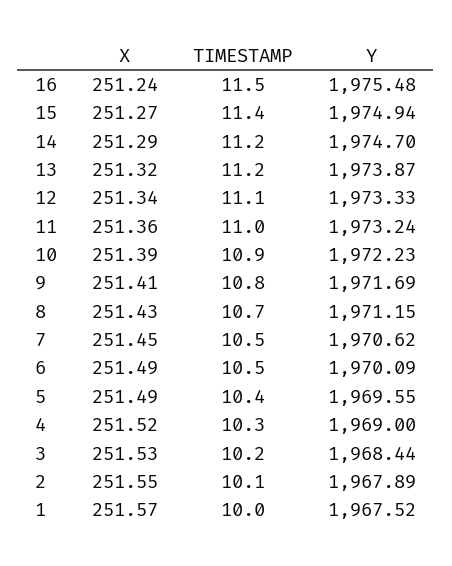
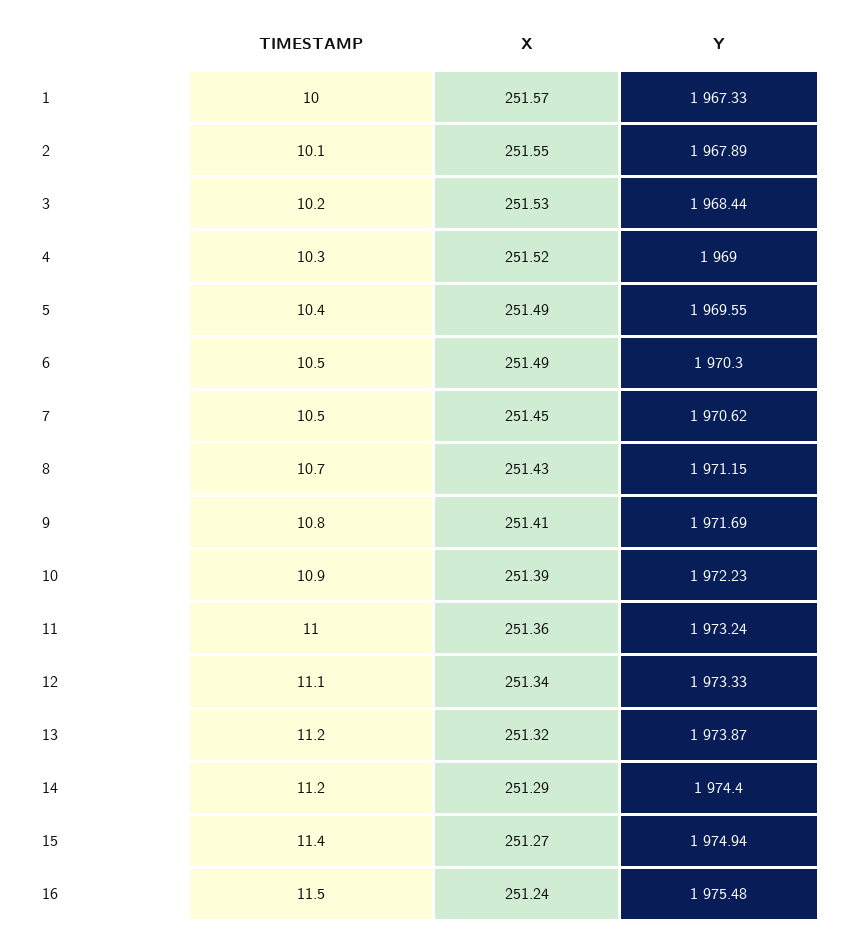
Y, 14: 1974.7 -> 1974.4
Y, 6: 1970.09 -> 1970.3
Y, 1: 1967.52 -> 1967.33

